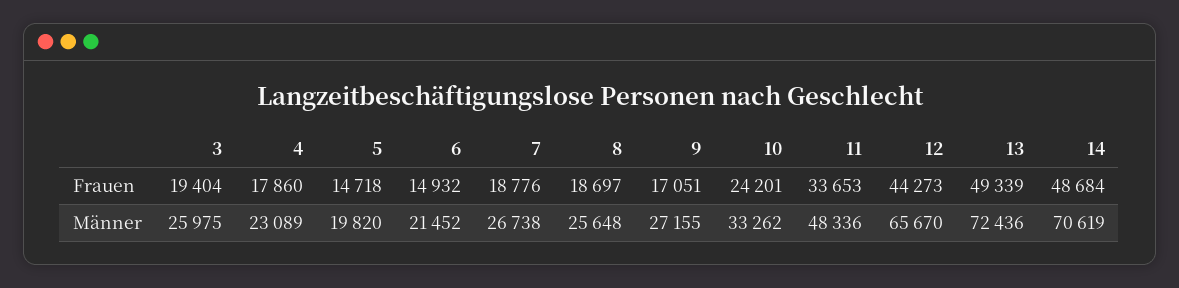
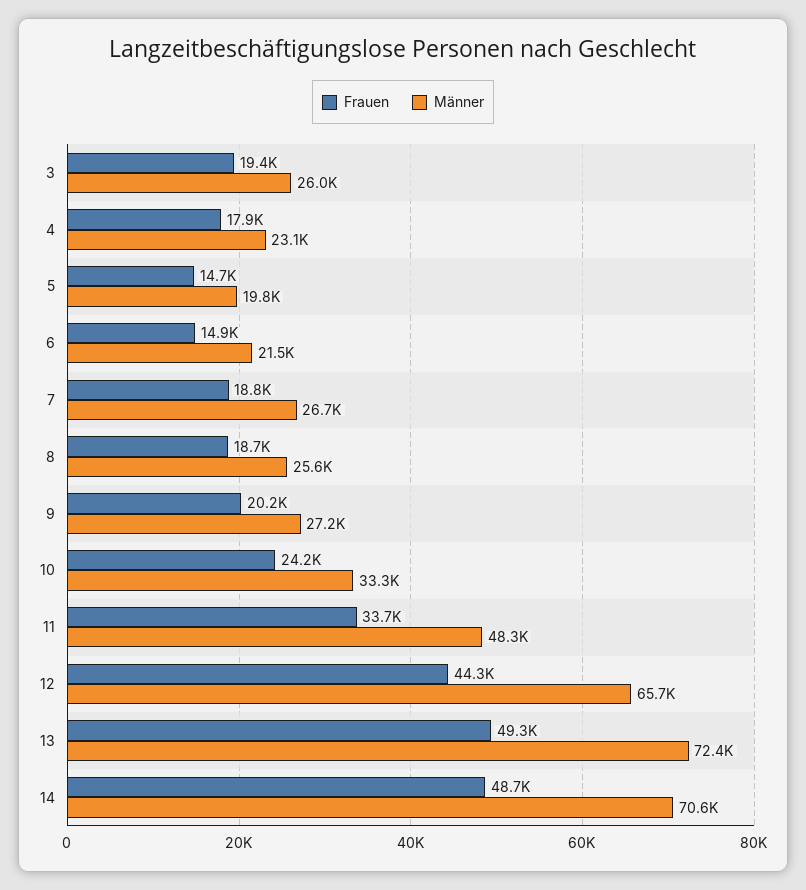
Frauen, 9: 17051 -> 20200

